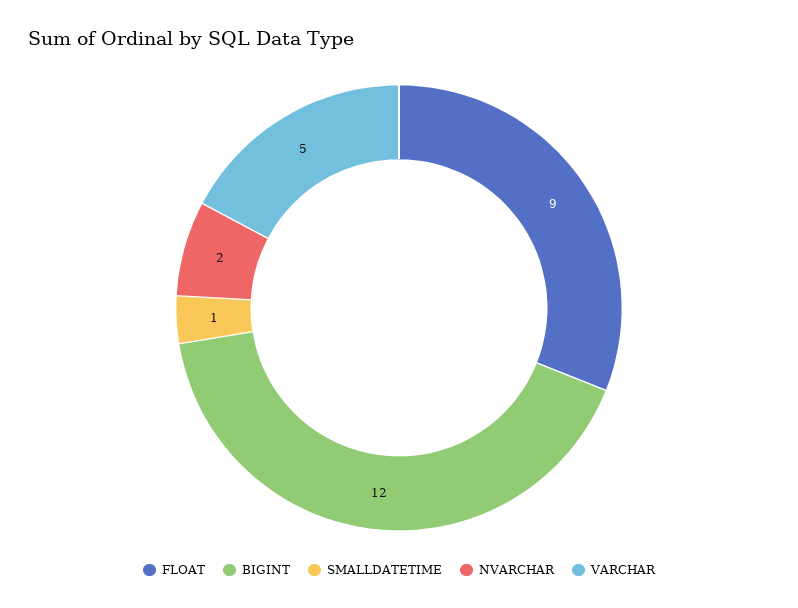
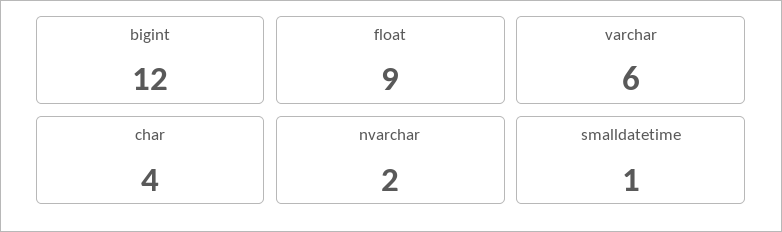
VARCHAR: 5 -> 6
char: none -> 4

